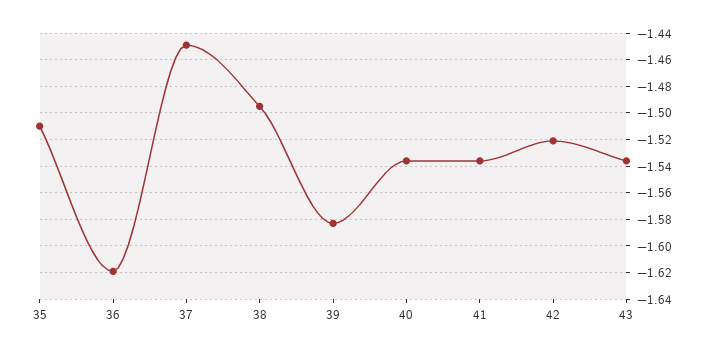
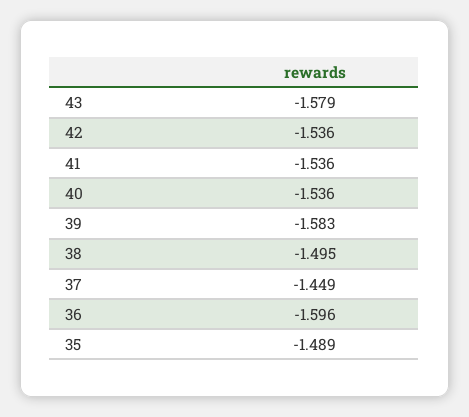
35: -1.51 -> -1.489
36: -1.62 -> -1.596
42: -1.52 -> -1.536
43: -1.535 -> -1.579

